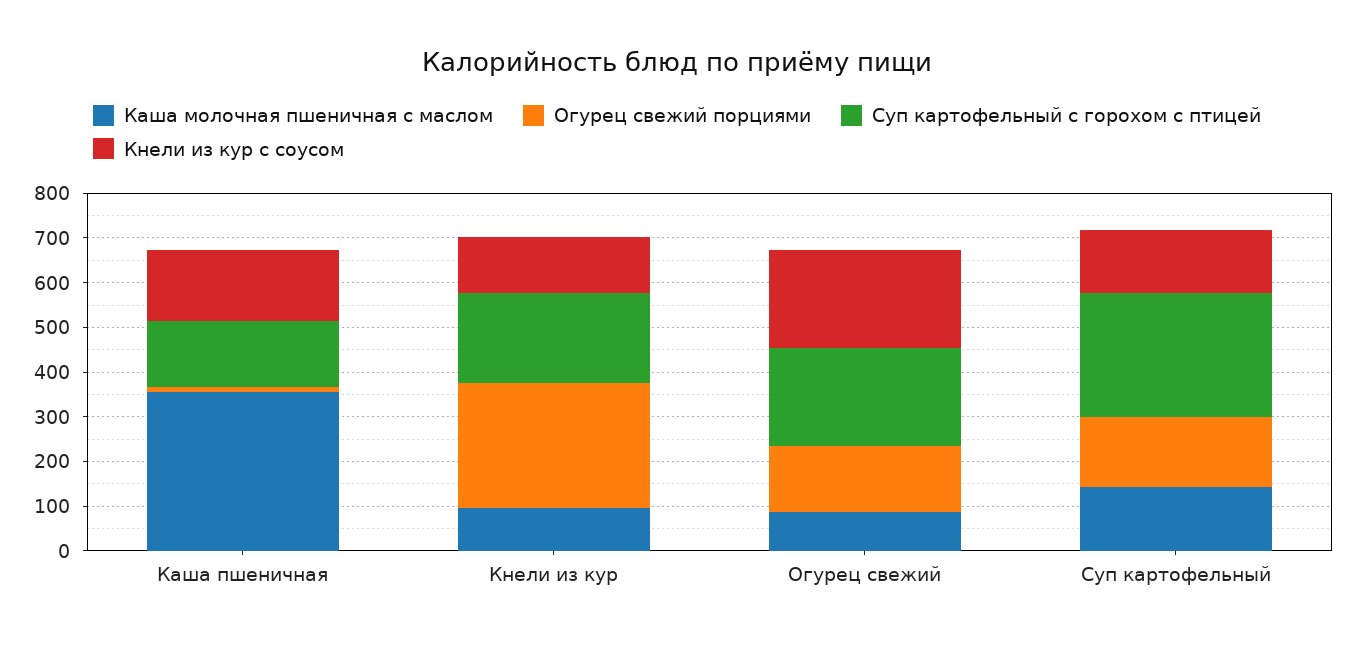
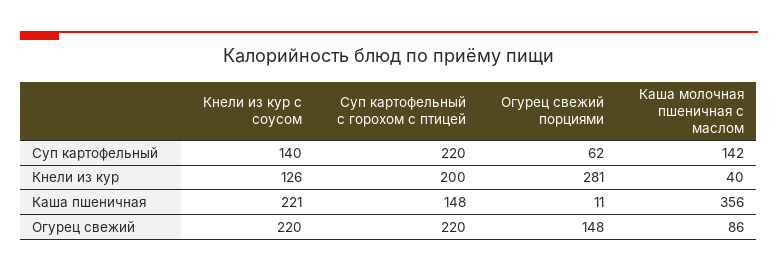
Кнели из кур с соусом, Каша пшеничная: 160 -> 221
Каша молочная пшеничная с маслом, Кнели из кур: 100 -> 40
Огурец свежий порциями, Суп картофельный: 160 -> 62
Суп картофельный с горохом с птицей, Суп картофельный: 280 -> 220

